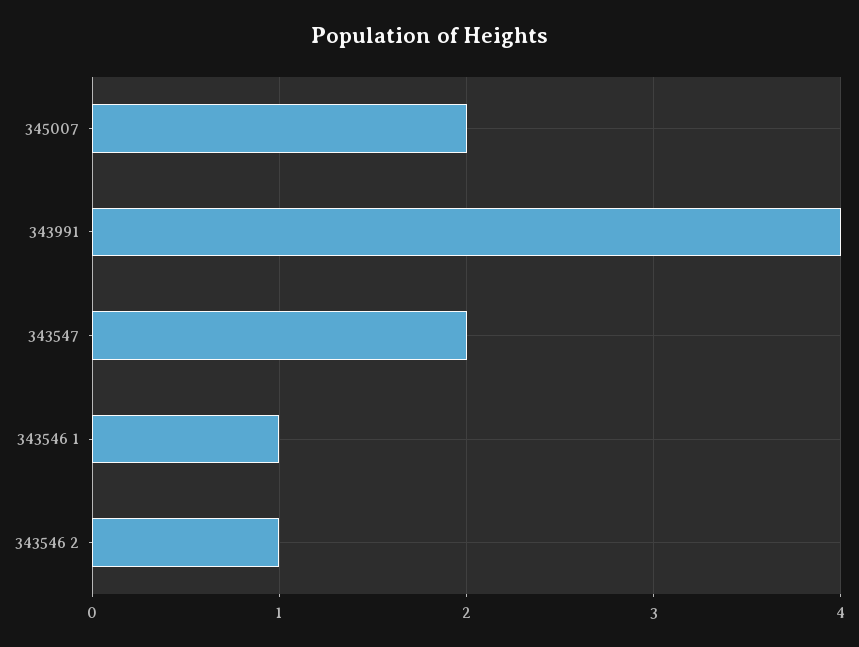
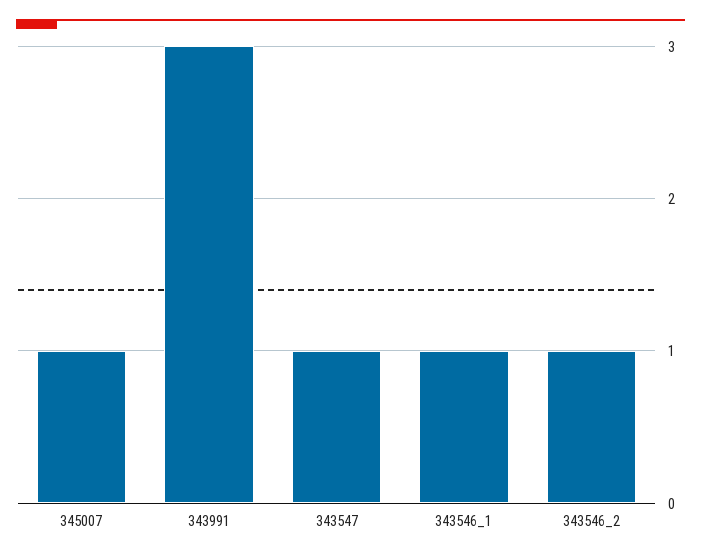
345007: 2 -> 1
343991: 4 -> 3
343547: 2 -> 1

